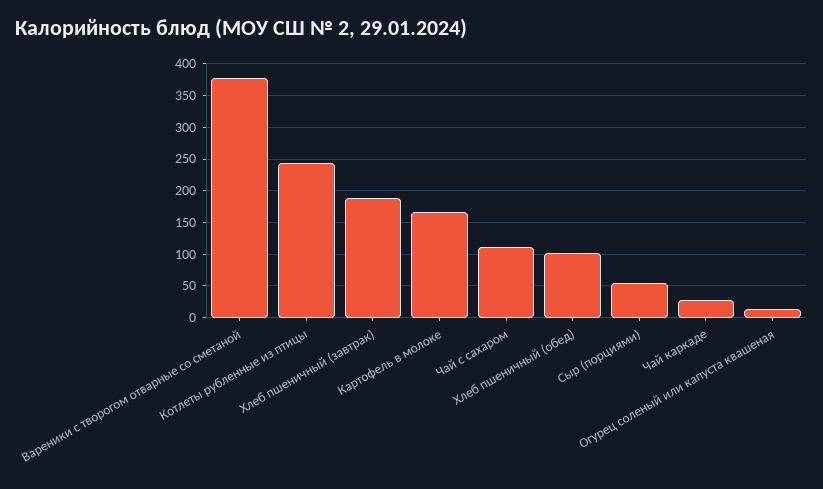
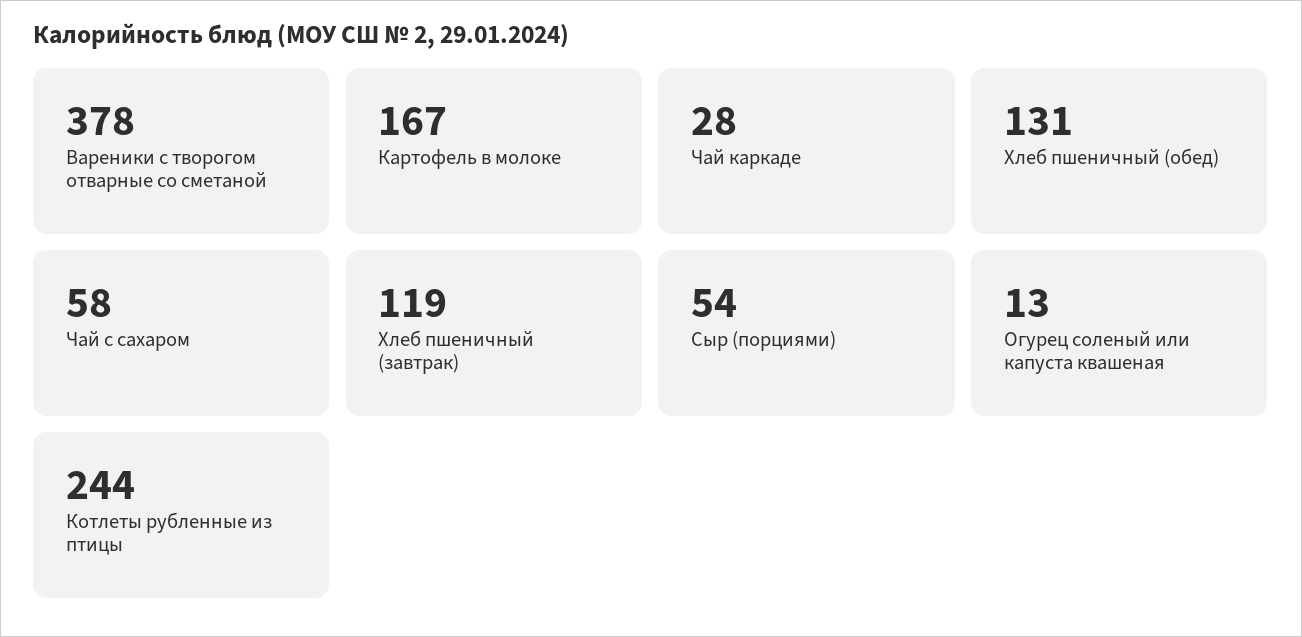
Хлеб пшеничный (завтрак): 190 -> 119
Чай с сахаром: 110 -> 58
Хлеб пшеничный (обед): 100 -> 131

